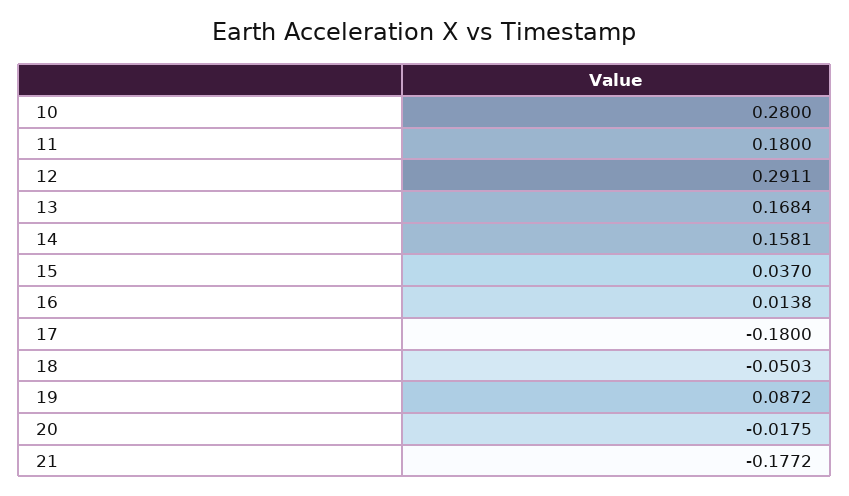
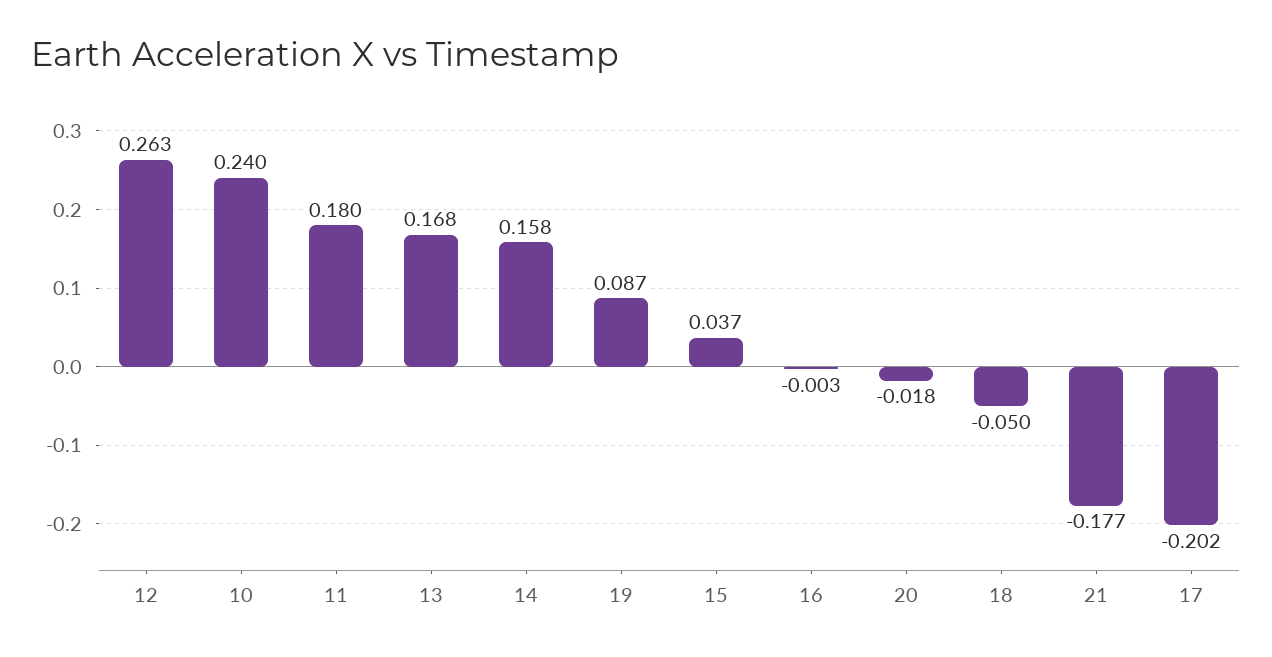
10: 0.28 -> 0.24
12: 0.2911 -> 0.263
16: 0.0138 -> -0.003
17: -0.18 -> -0.202

